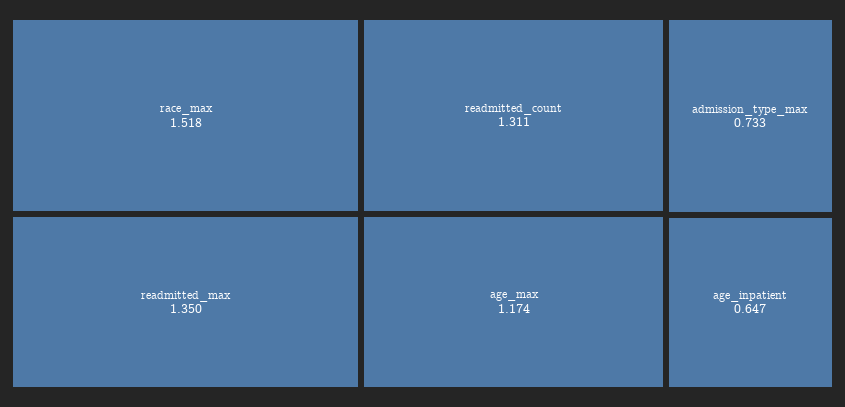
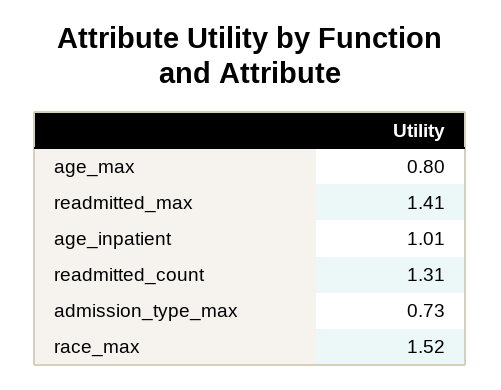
readmitted_max: 1.35 -> 1.41
age_max: 1.174 -> 0.8
age_inpatient: 0.647 -> 1.01

